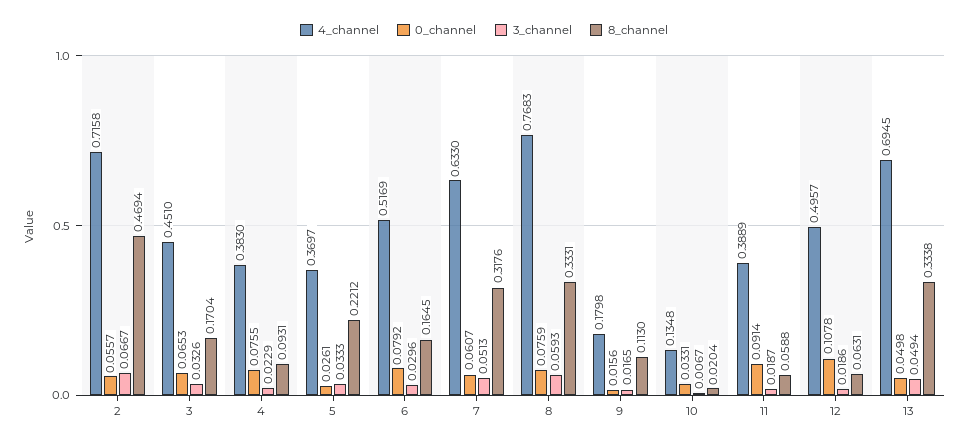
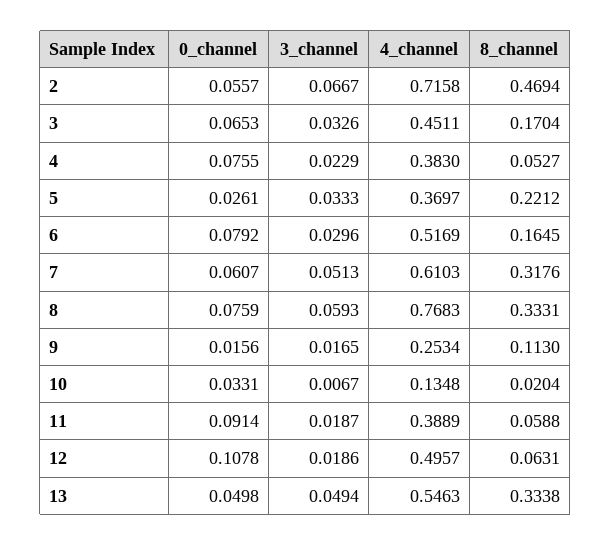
4_channel, 3: 0.451 -> 0.4511
8_channel, 4: 0.0931 -> 0.0527
4_channel, 7: 0.633 -> 0.6103
4_channel, 9: 0.1798 -> 0.2534
4_channel, 13: 0.6945 -> 0.5463

